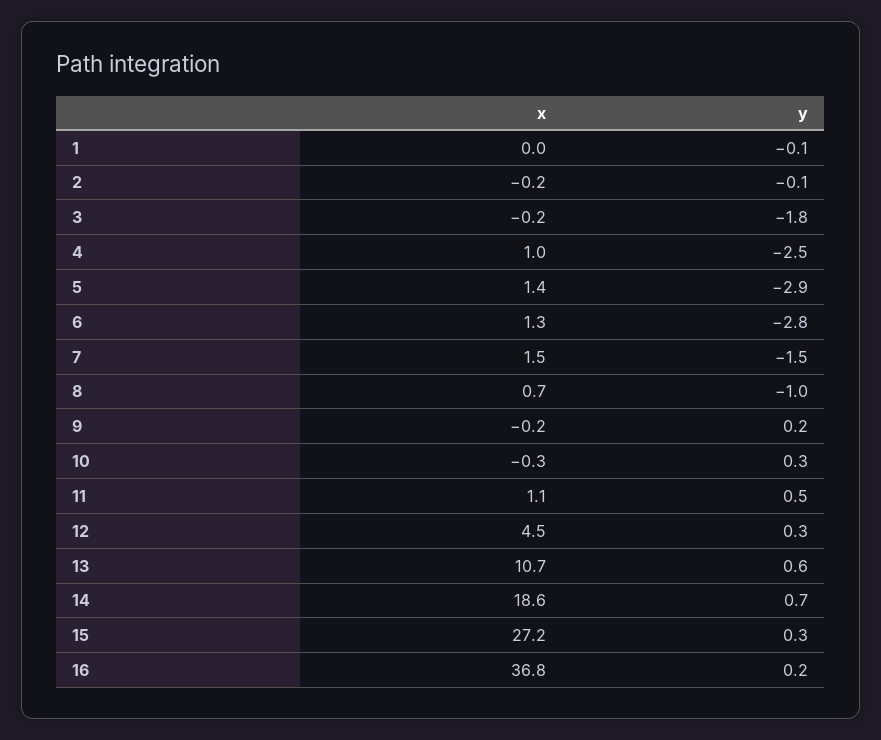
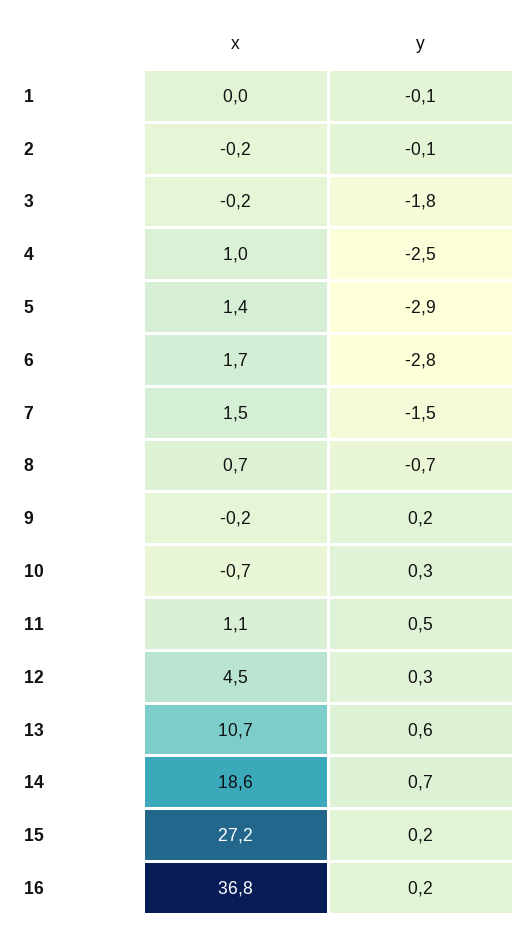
x, 6: 1.3 -> 1.7
y, 8: -1 -> -0.7
x, 10: -0.3 -> -0.7
y, 15: 0.3 -> 0.2

